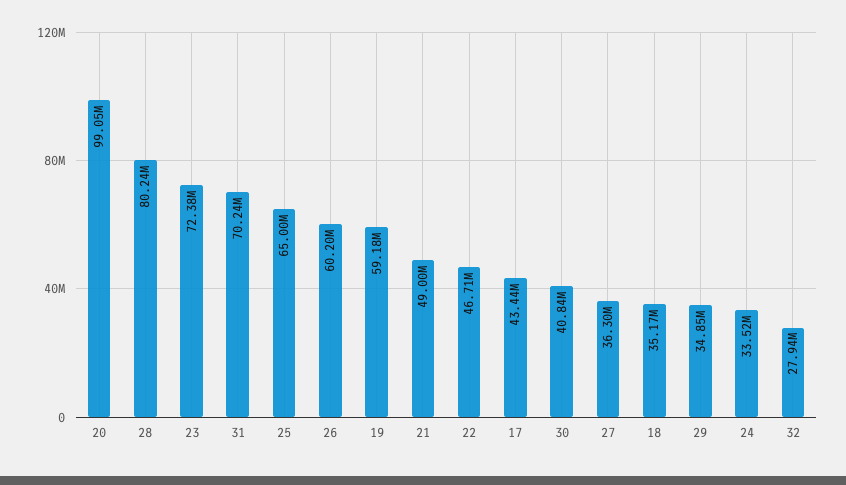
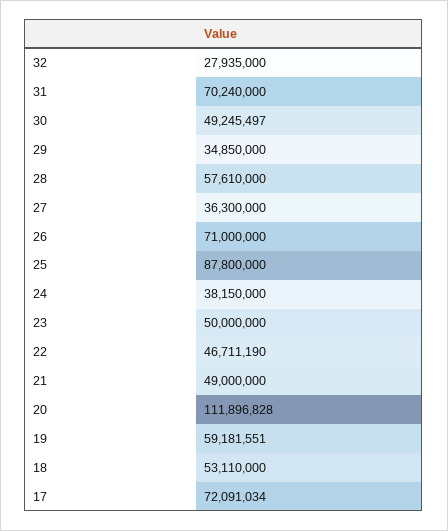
20: 99050000 -> 111896828
28: 80240000 -> 57610000
23: 72380000 -> 50000000
25: 65000000 -> 87800000
26: 60200000 -> 71000000
17: 43440000 -> 72091034
30: 40840000 -> 49245497
18: 35170000 -> 53110000
24: 33520000 -> 38150000

